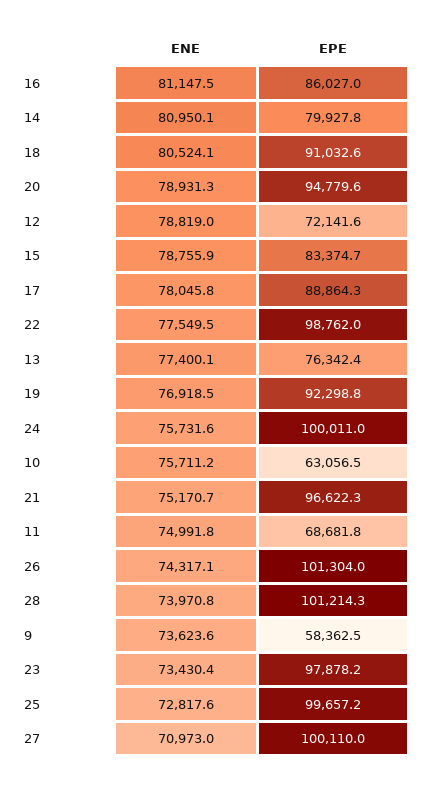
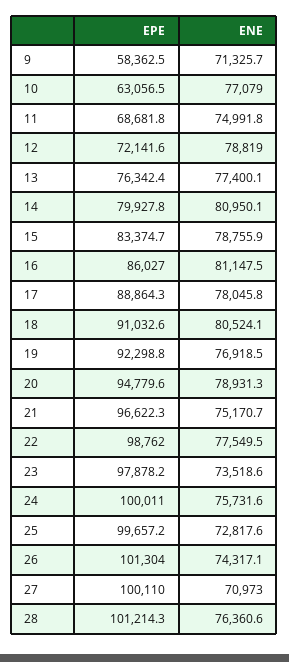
ENE, 10: 75711.2 -> 77079
ENE, 28: 73970.8 -> 76360.6
ENE, 9: 73623.6 -> 71325.7
ENE, 23: 73430.4 -> 73518.6

